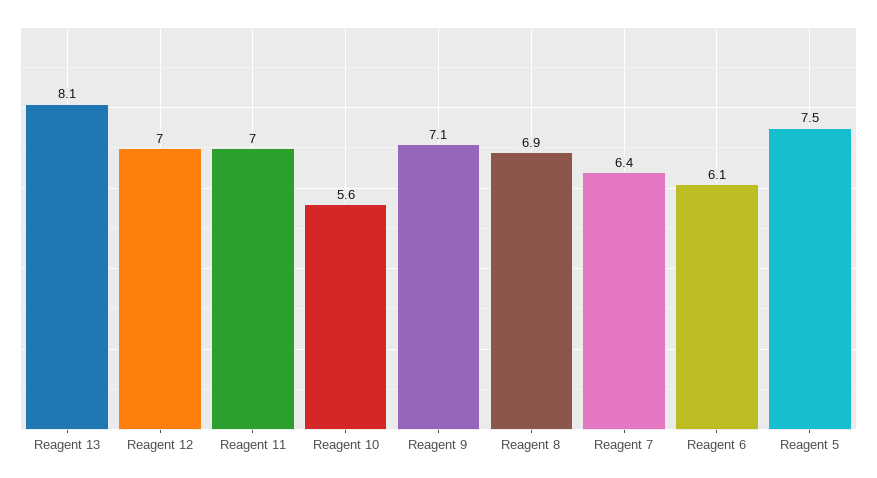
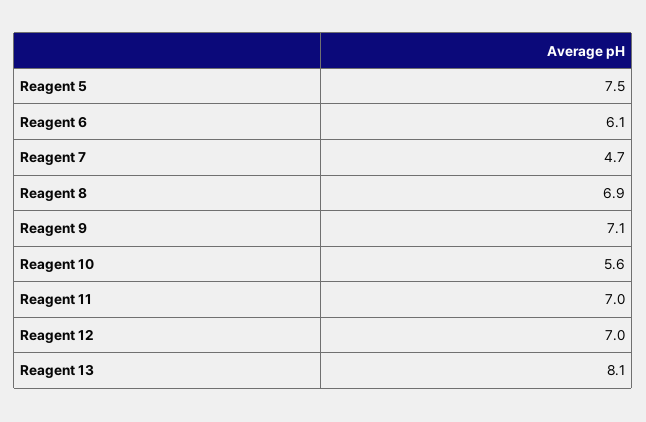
Reagent 7: 6.4 -> 4.7

